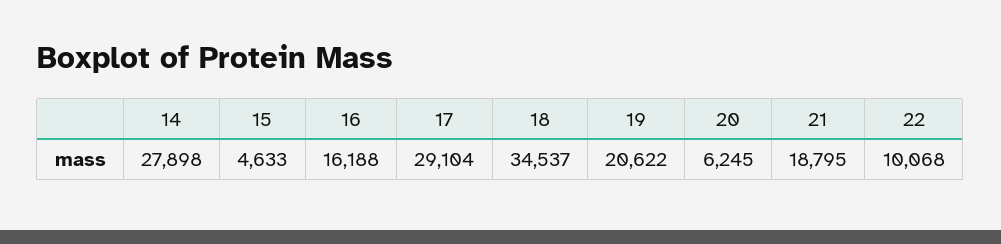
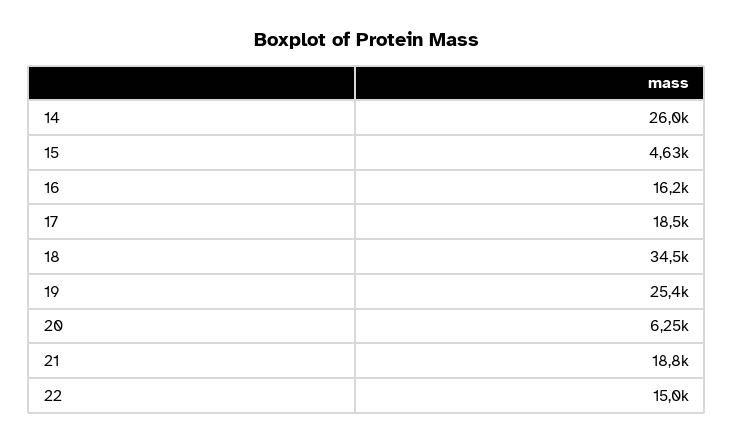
14: 27898 -> 26000
17: 29104 -> 18500
19: 20622 -> 25400
22: 10068 -> 15000

